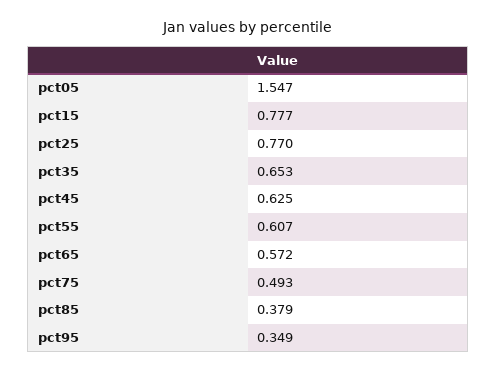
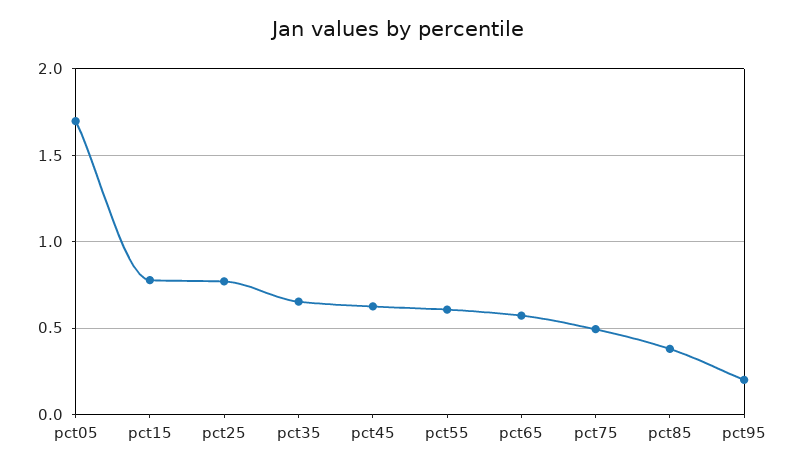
pct05: 1.547 -> 1.7
pct95: 0.349 -> 0.2

